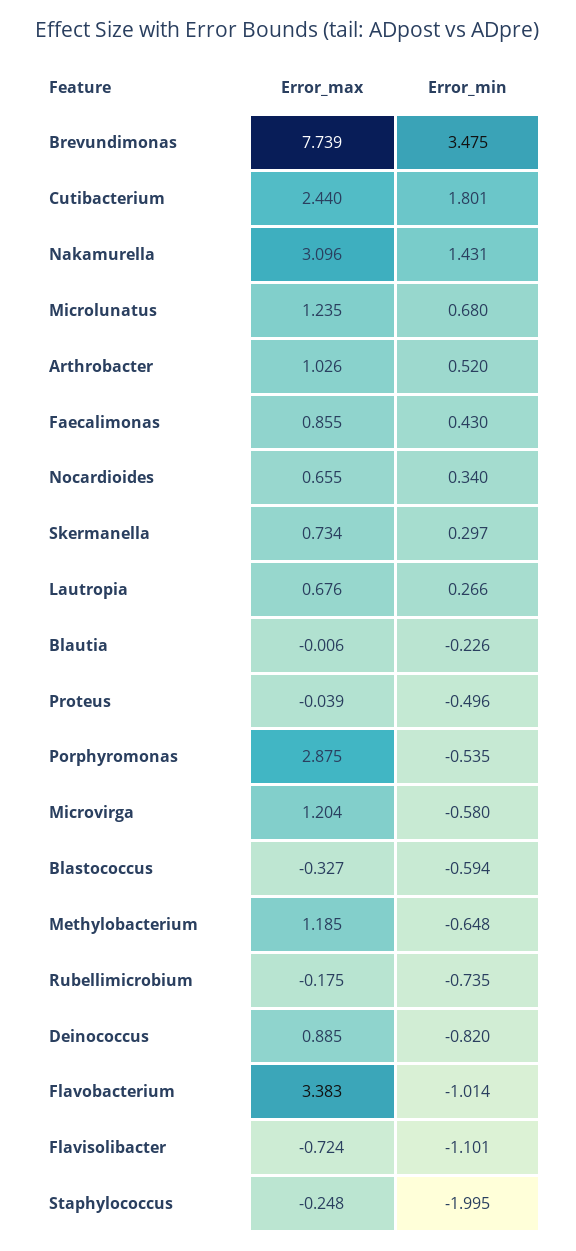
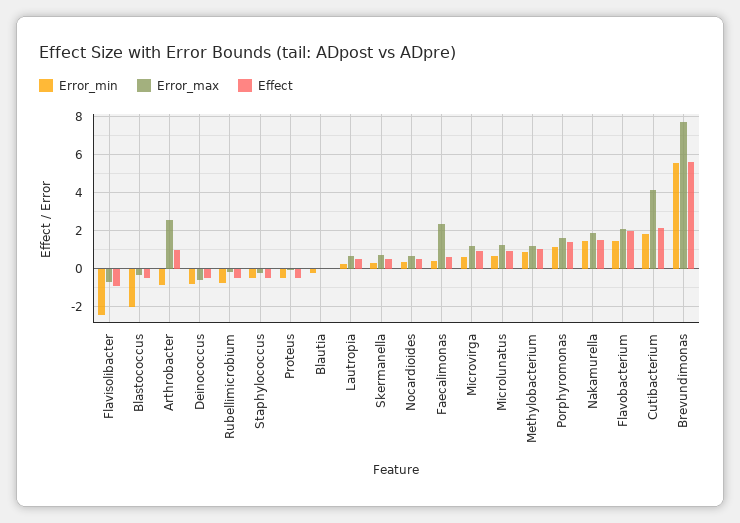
Error_min, Brevundimonas: 3.475 -> 5.5
Error_max, Cutibacterium: 2.44 -> 4
Error_max, Nakamurella: 3.096 -> 2
Error_max, Arthrobacter: 1.026 -> 2.5
Error_min, Arthrobacter: 0.52 -> -1
Error_max, Faecalimonas: 0.855 -> 2.5
Error_max, Porphyromonas: 2.875 -> 1.5
Error_min, Porphyromonas: -0.535 -> 1
Error_min, Microvirga: -0.58 -> 0.5
Error_min, Blastococcus: -0.594 -> -2
Error_min, Methylobacterium: -0.648 -> 1
Error_max, Deinococcus: 0.885 -> -0.5
Error_max, Flavobacterium: 3.383 -> 2
Error_min, Flavobacterium: -1.014 -> 1.5
Error_min, Flavisolibacter: -1.101 -> -2.5
Error_min, Staphylococcus: -1.995 -> -0.5
Effect, Flavisolibacter: none -> -1
Effect, Blastococcus: none -> -0.5
Effect, Arthrobacter: none -> 1
Effect, Deinococcus: none -> -0.5
Effect, Rubellimicrobium: none -> -0.5
Effect, Staphylococcus: none -> -0.5
Effect, Proteus: none -> -0.5
Effect, Blautia: none -> 0
Effect, Lautropia: none -> 0.5
Effect, Skermanella: none -> 0.5
Effect, Nocardioides: none -> 0.5
Effect, Faecalimonas: none -> 0.5
Effect, Microvirga: none -> 1
Effect, Microlunatus: none -> 1
Effect, Methylobacterium: none -> 1
Effect, Porphyromonas: none -> 1.5
Effect, Nakamurella: none -> 1.5
Effect, Flavobacterium: none -> 2
Effect, Cutibacterium: none -> 2
Effect, Brevundimonas: none -> 5.5

